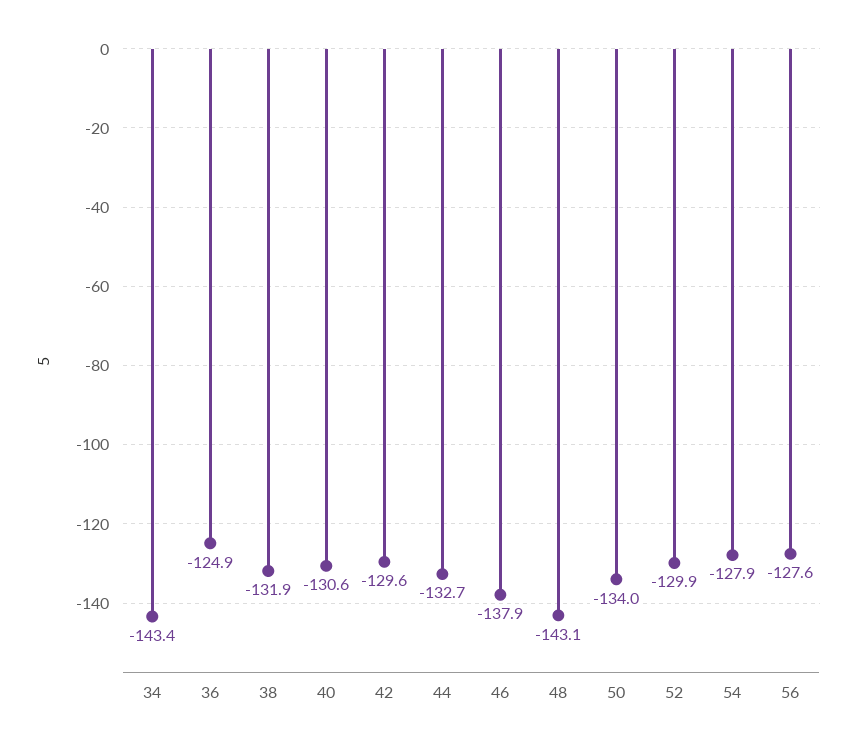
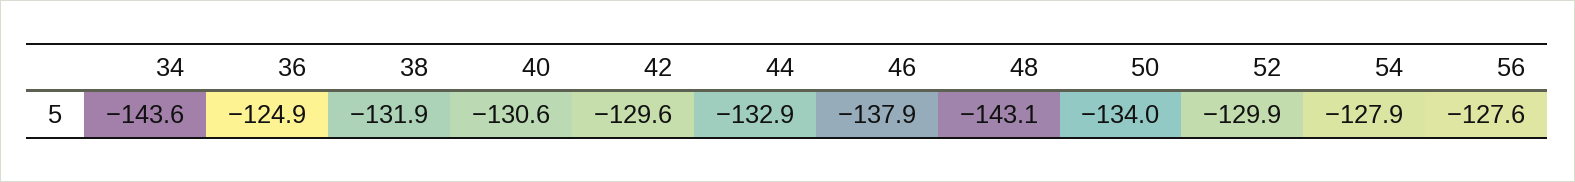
34: -143.4 -> -143.6
44: -132.7 -> -132.9

